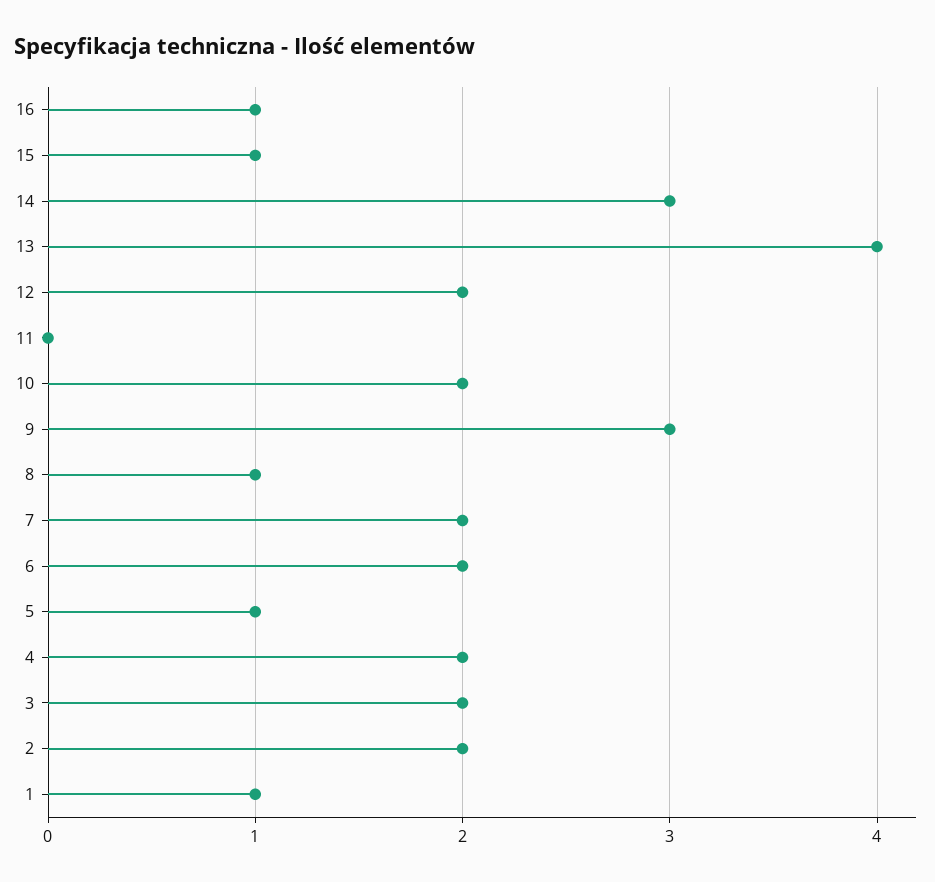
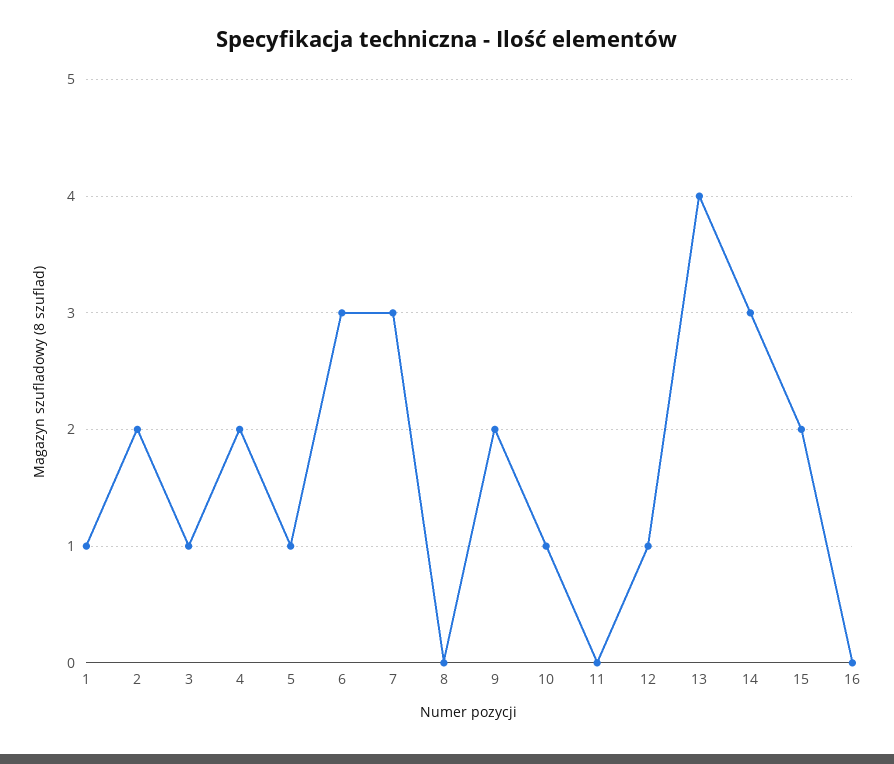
16: 1 -> 0
15: 1 -> 2
12: 2 -> 1
10: 2 -> 1
9: 3 -> 2
8: 1 -> 0
7: 2 -> 3
6: 2 -> 3
3: 2 -> 1

